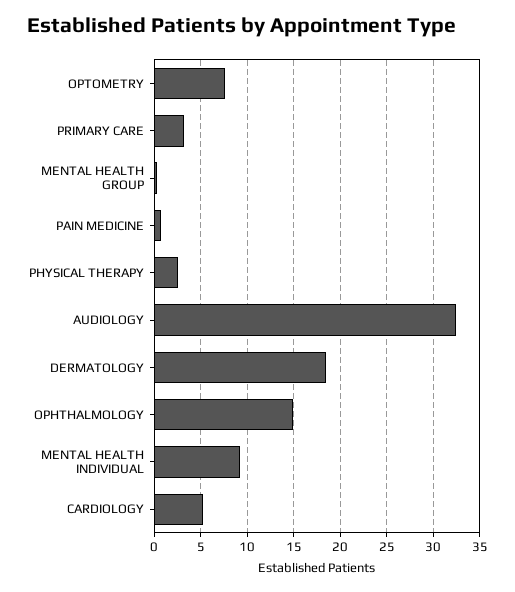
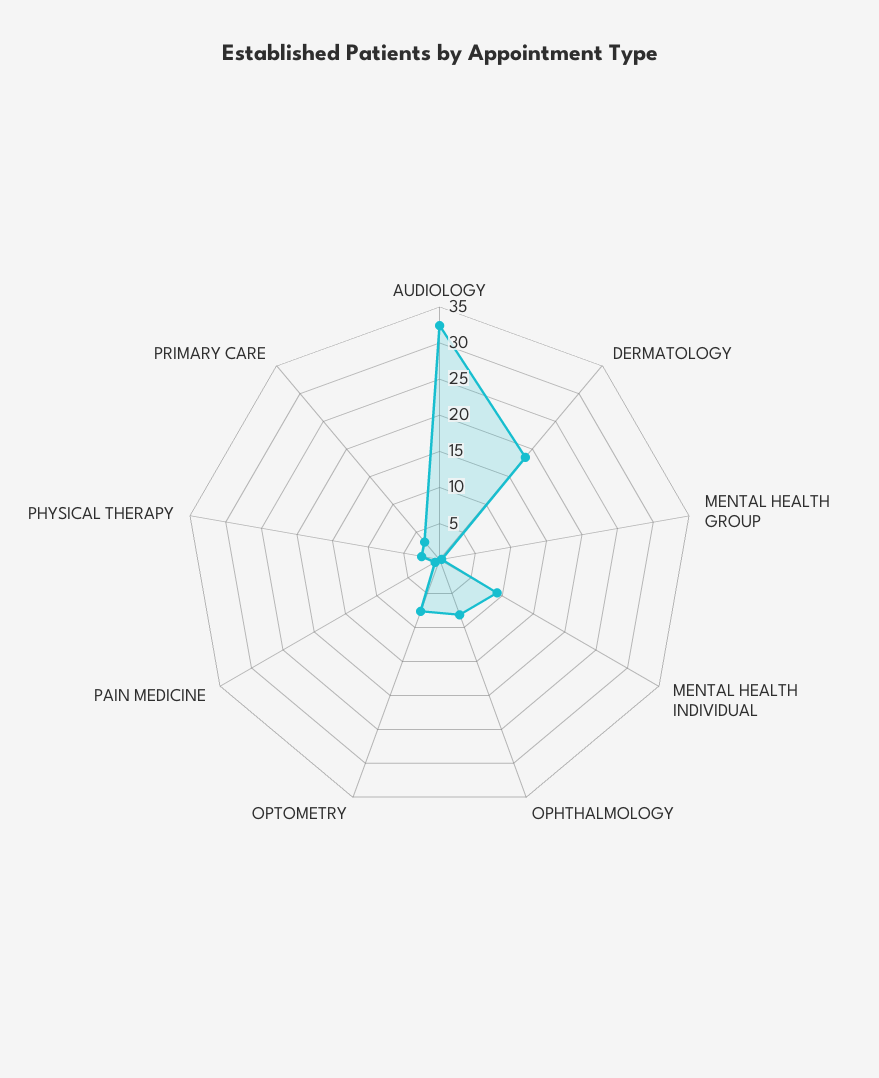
OPHTHALMOLOGY: 15 -> 7.5
CARDIOLOGY: 5 -> none

